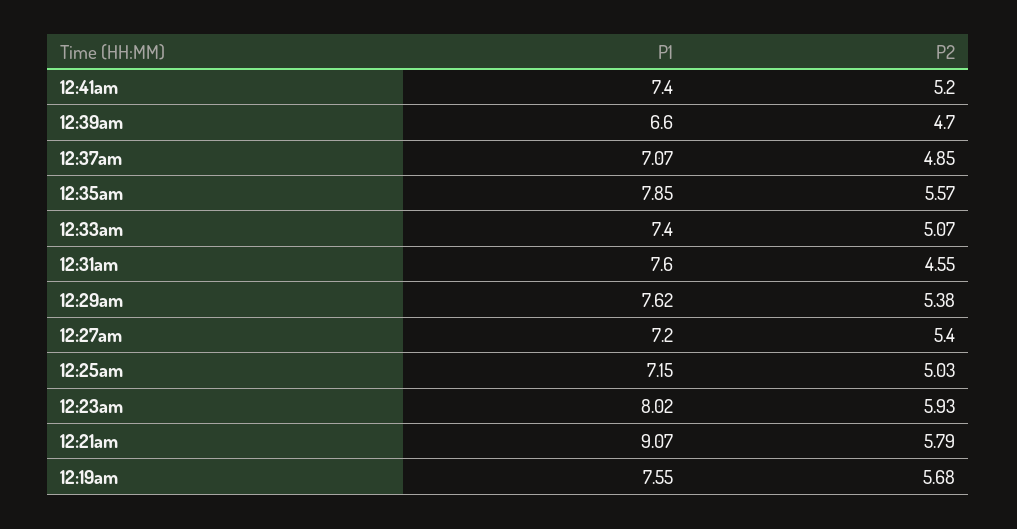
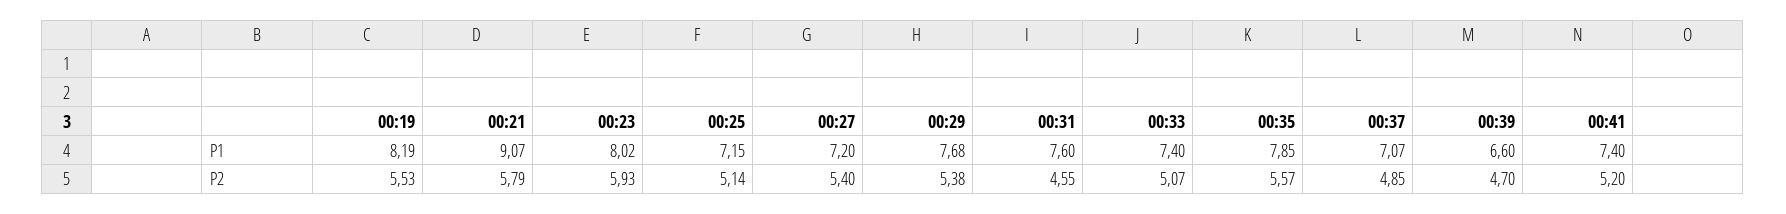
P1, 12:29am: 7.62 -> 7.68
P2, 12:25am: 5.03 -> 5.14
P1, 12:19am: 7.55 -> 8.19
P2, 12:19am: 5.68 -> 5.53

